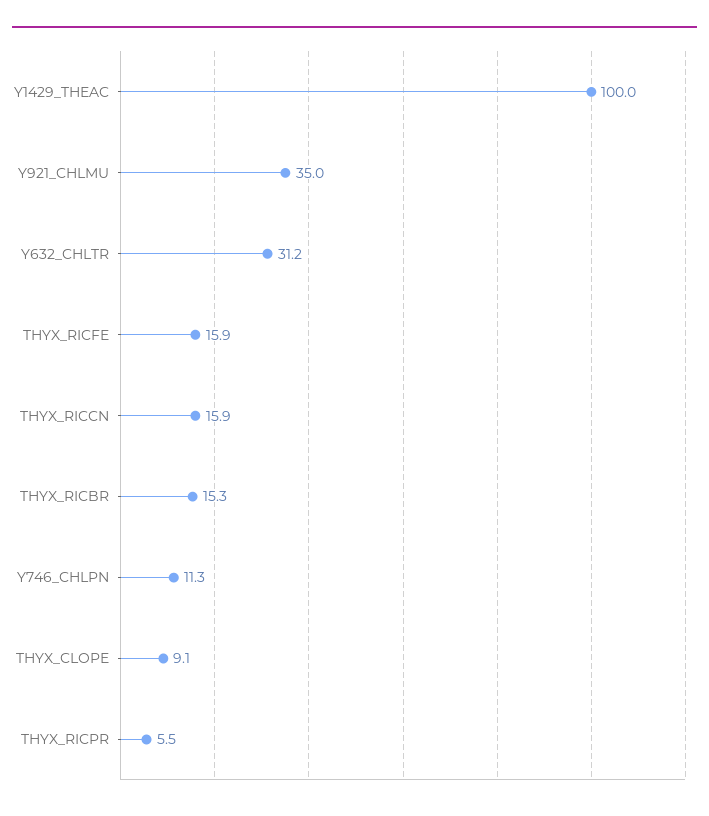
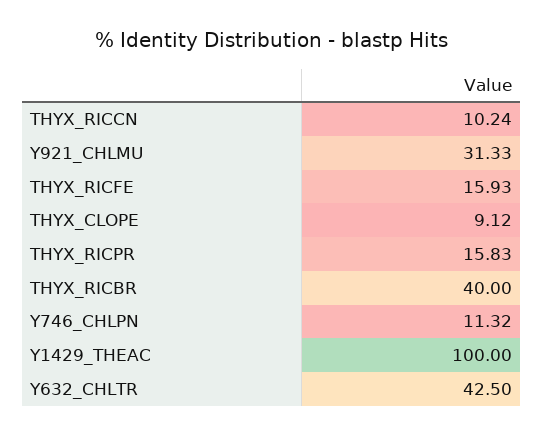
Y921_CHLMU: 35 -> 31.33
Y632_CHLTR: 31.2 -> 42.5
THYX_RICCN: 15.9 -> 10.24
THYX_RICBR: 15.3 -> 40
THYX_RICPR: 5.5 -> 15.83

